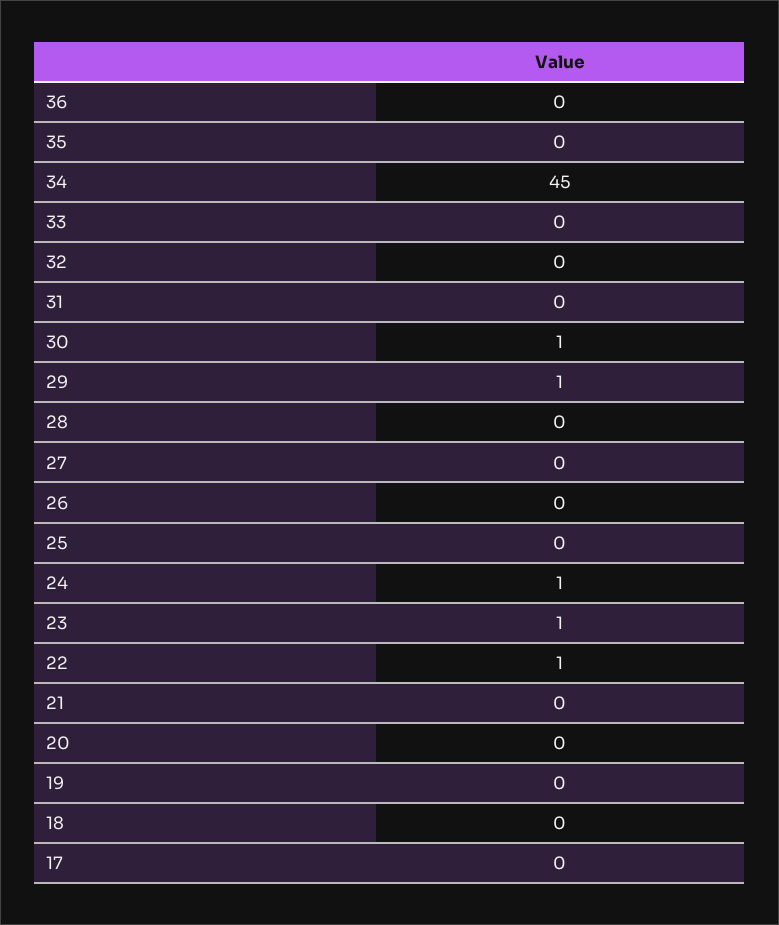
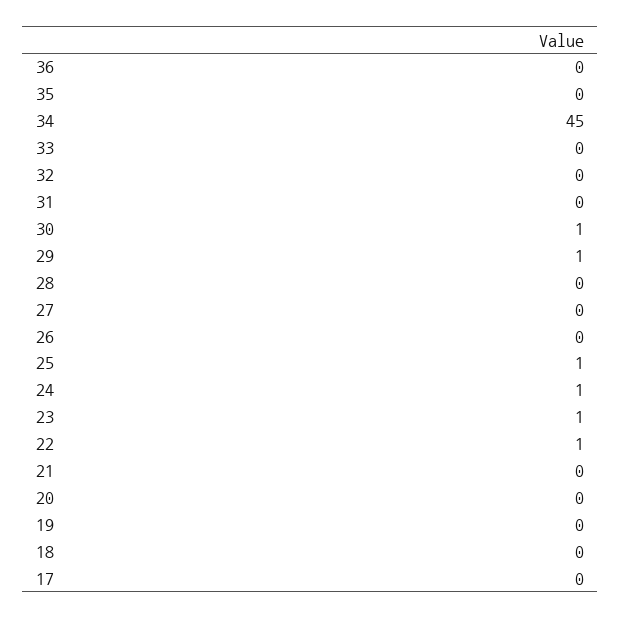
25: 0 -> 1

